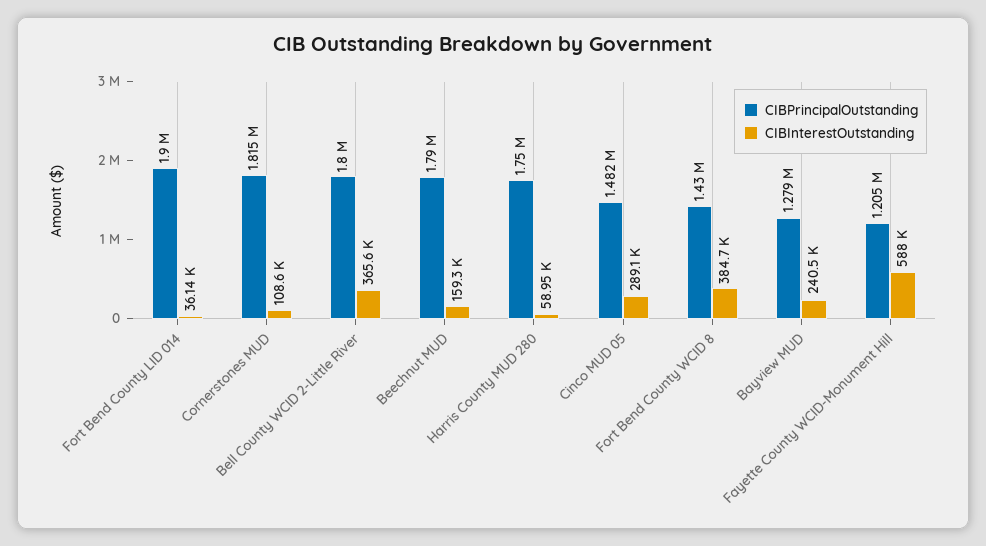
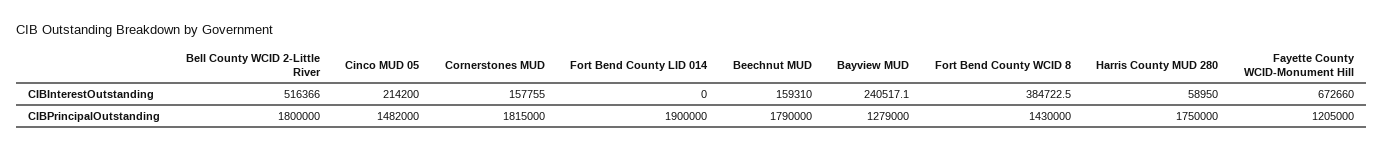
CIBInterestOutstanding, Fort Bend County LID 014: 36140 -> 0
CIBInterestOutstanding, Cornerstones MUD: 108600 -> 157755
CIBInterestOutstanding, Bell County WCID 2-Little River: 365600 -> 516366
CIBInterestOutstanding, Cinco MUD 05: 289100 -> 214200
CIBInterestOutstanding, Fayette County WCID-Monument Hill: 588000 -> 672660

